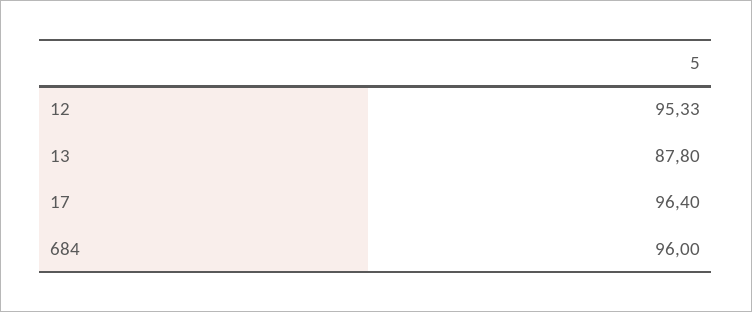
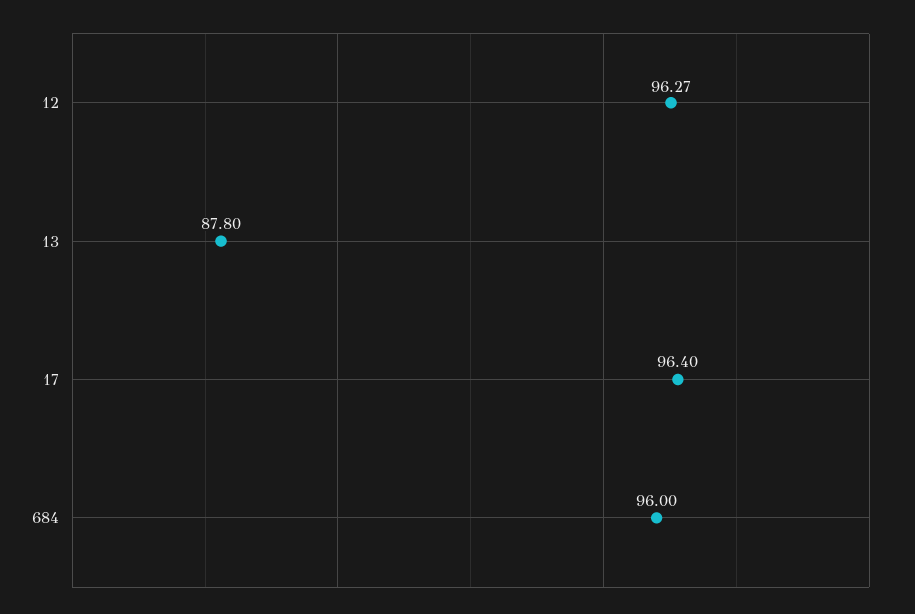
12: 95.33 -> 96.27

